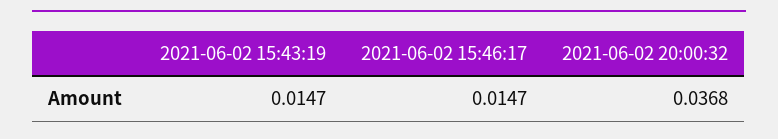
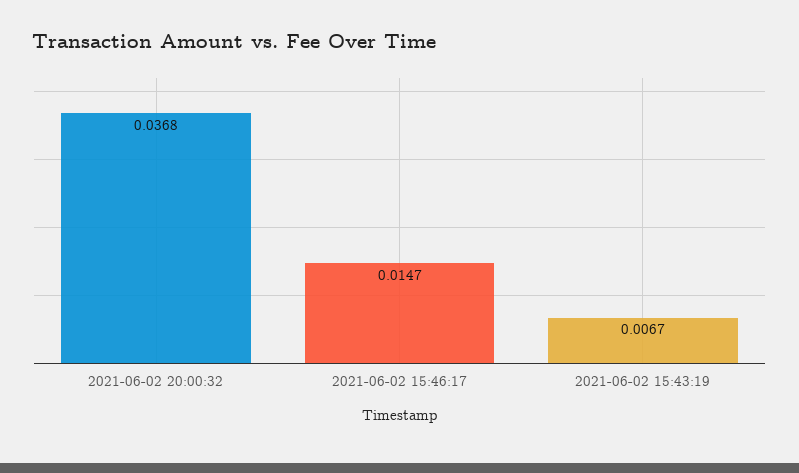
2021-06-02 15:43:19: 0.0147 -> 0.0067

